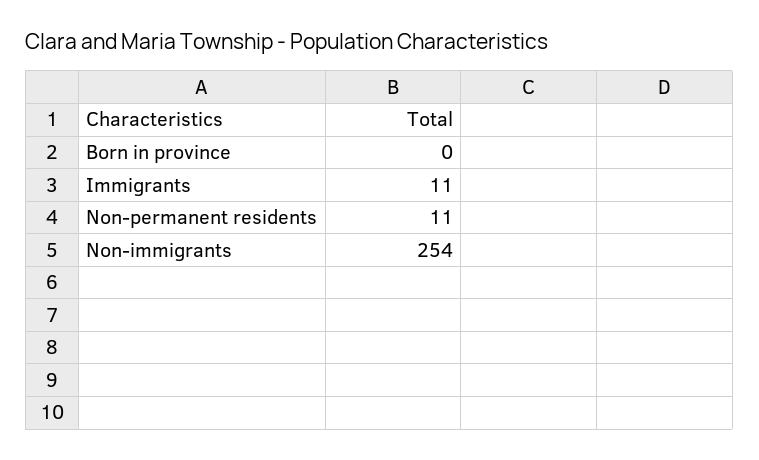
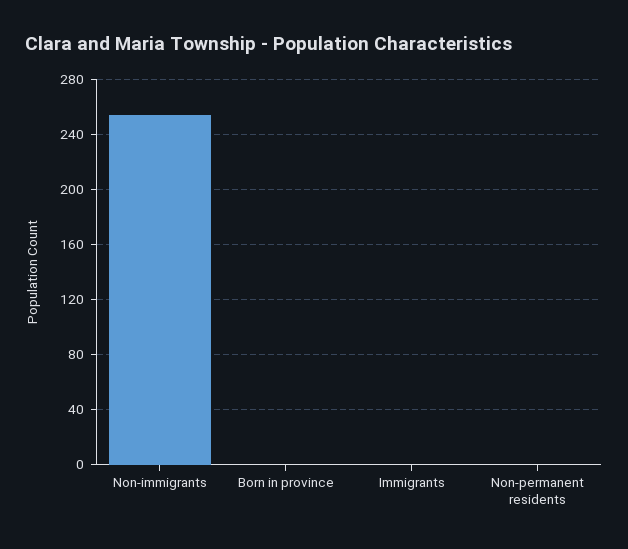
Immigrants: 11 -> 0
Non-permanent residents: 11 -> 0

